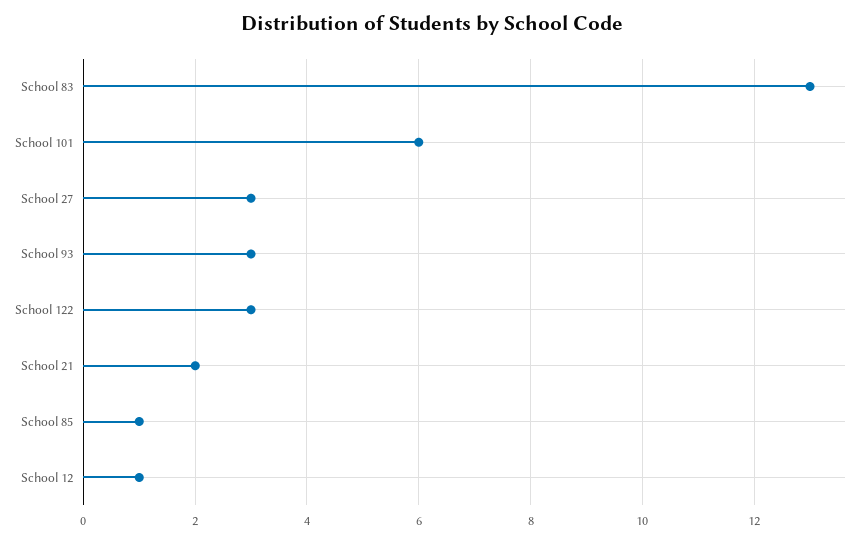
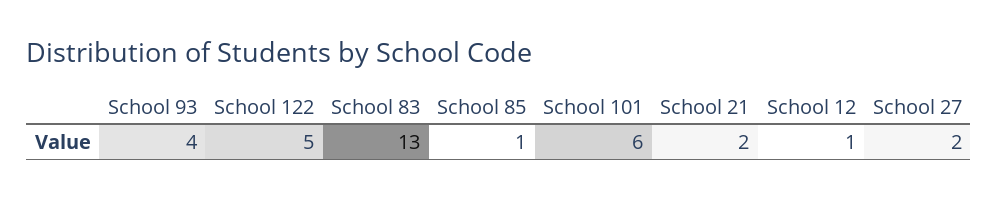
School 27: 3 -> 2
School 93: 3 -> 4
School 122: 3 -> 5

